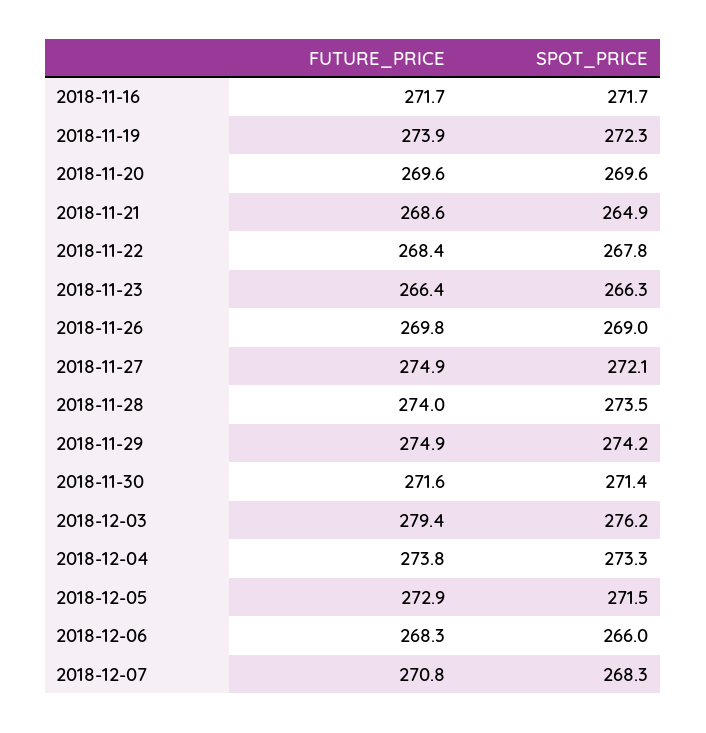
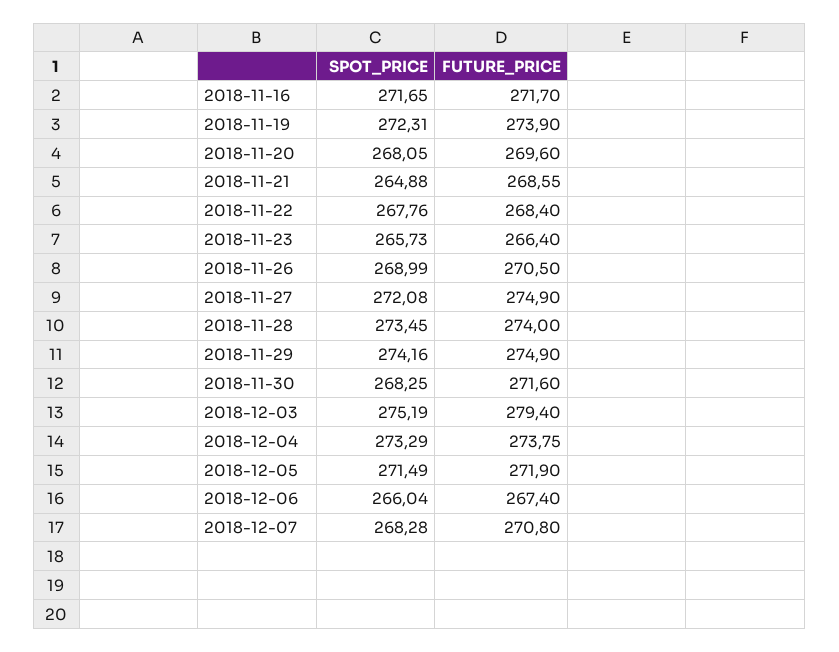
SPOT_PRICE, 2018-11-20: 269.6 -> 268.05
SPOT_PRICE, 2018-11-23: 266.3 -> 265.73
FUTURE_PRICE, 2018-11-26: 269.8 -> 270.5
SPOT_PRICE, 2018-11-30: 271.4 -> 268.25
SPOT_PRICE, 2018-12-03: 276.2 -> 275.19
FUTURE_PRICE, 2018-12-05: 272.9 -> 271.9
FUTURE_PRICE, 2018-12-06: 268.3 -> 267.4

